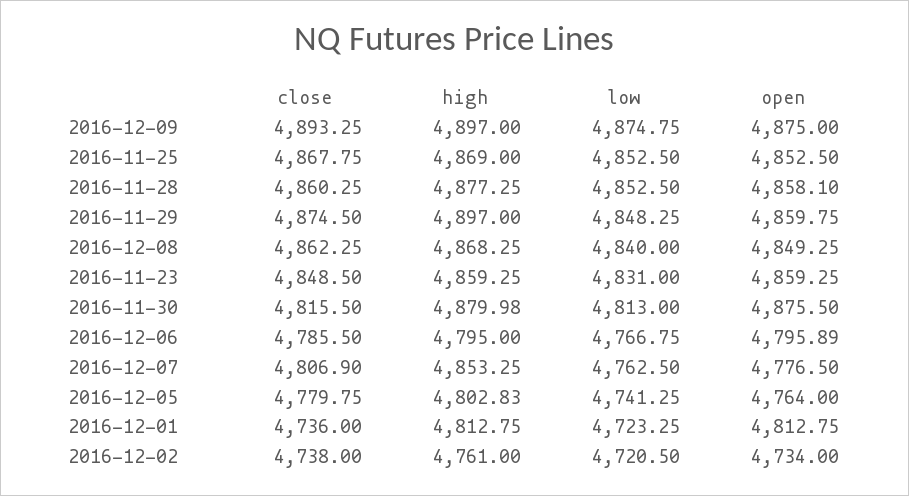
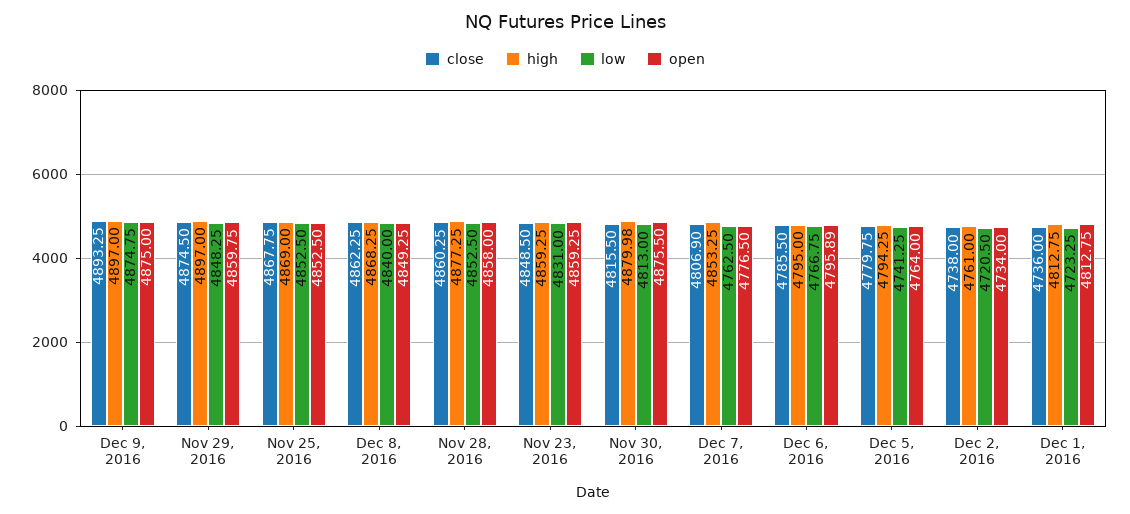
open, 2016-11-28: 4858.1 -> 4858
high, 2016-12-05: 4802.83 -> 4794.25

